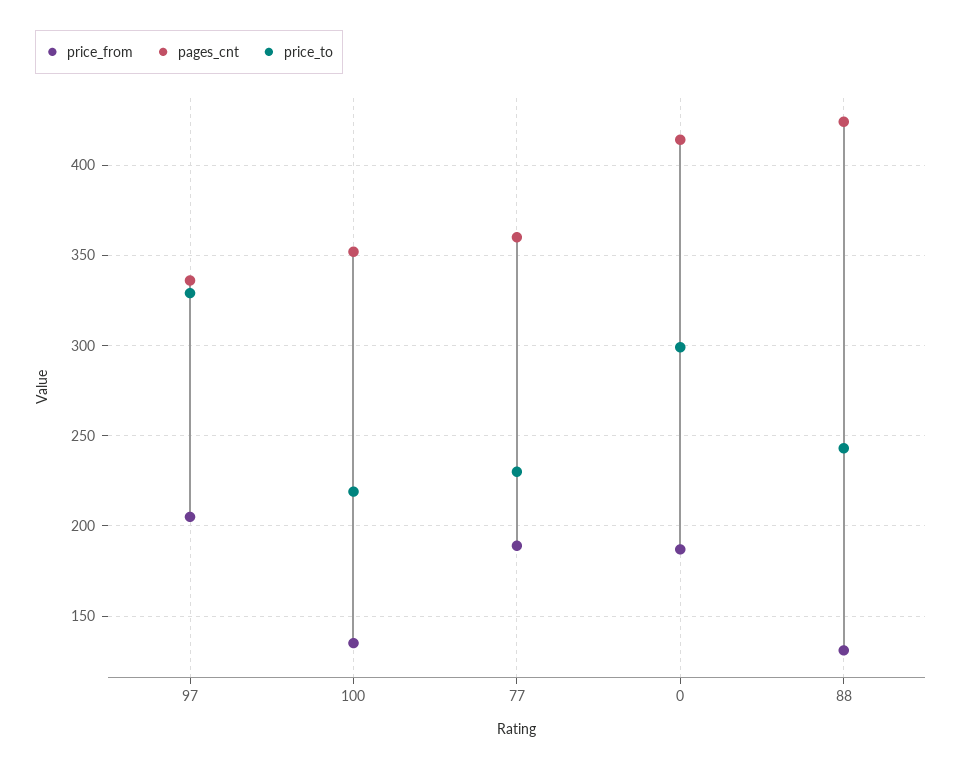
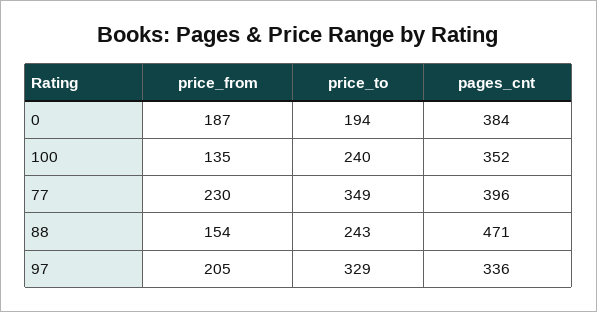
price_to, 100: 220 -> 240
price_from, 77: 190 -> 230
pages_cnt, 77: 360 -> 396
price_to, 77: 230 -> 349
pages_cnt, 0: 415 -> 384
price_to, 0: 300 -> 194
price_from, 88: 130 -> 154
pages_cnt, 88: 425 -> 471

